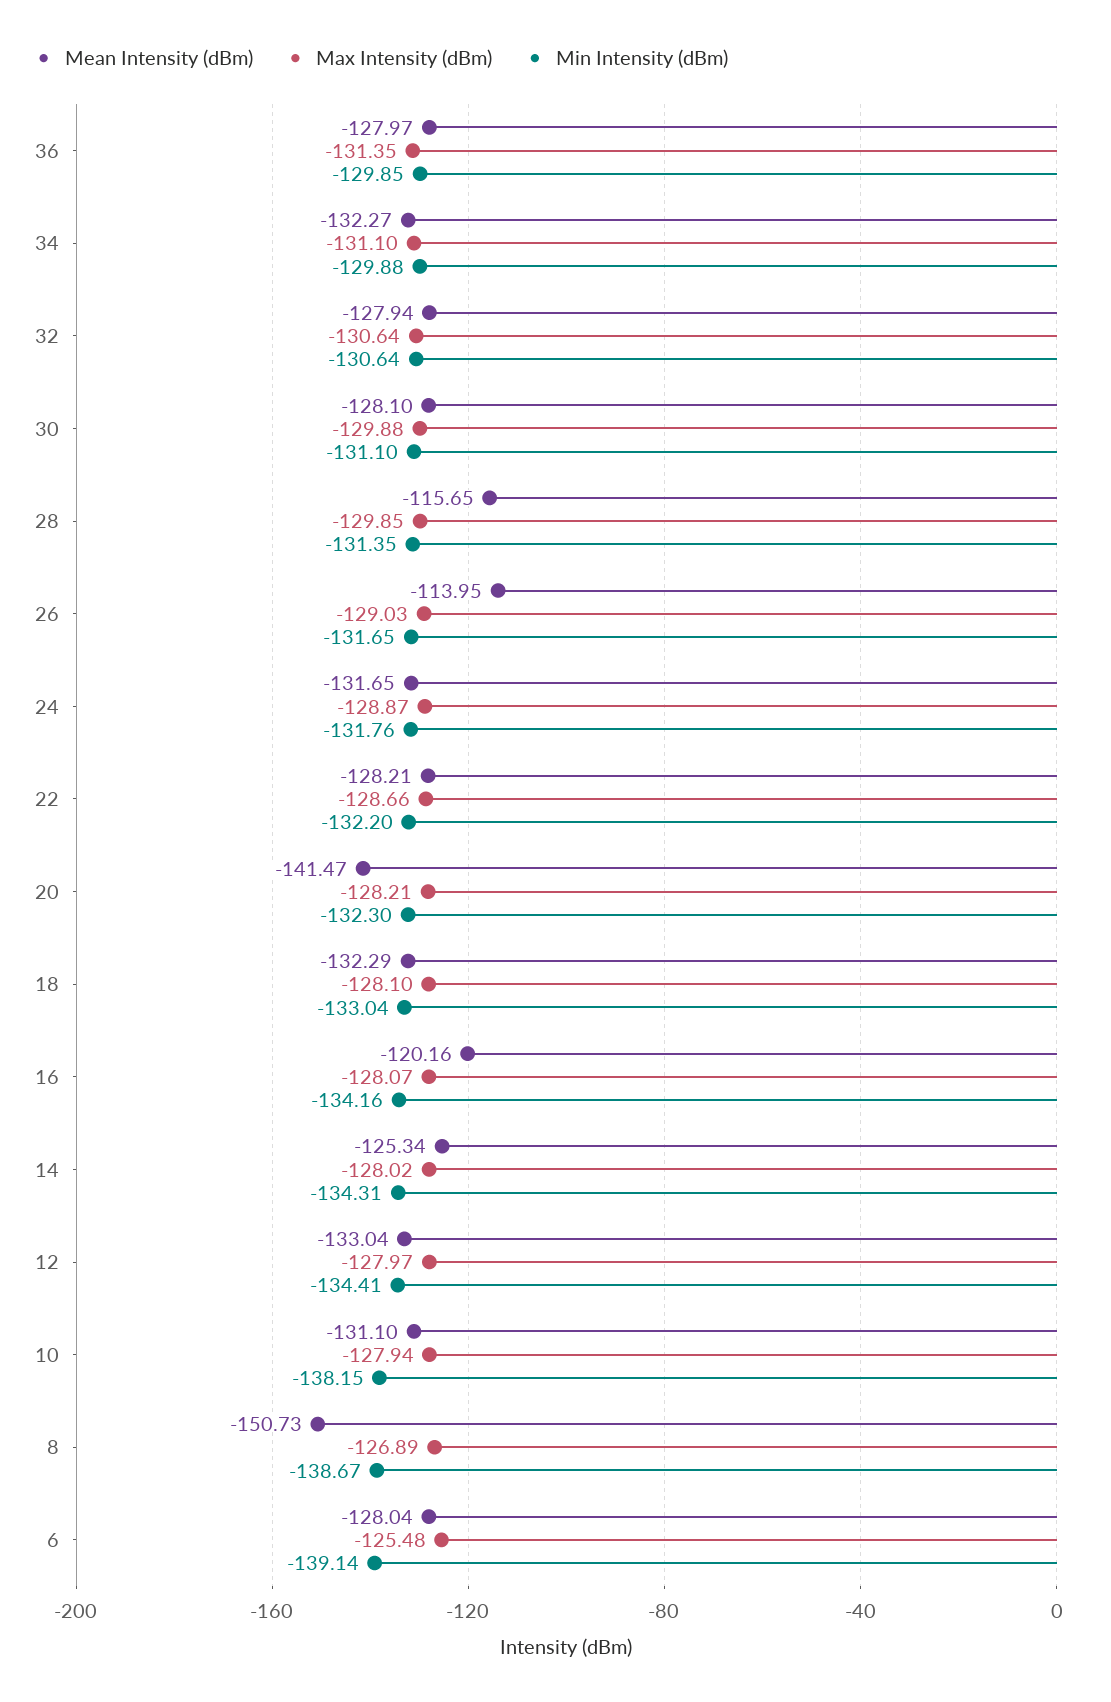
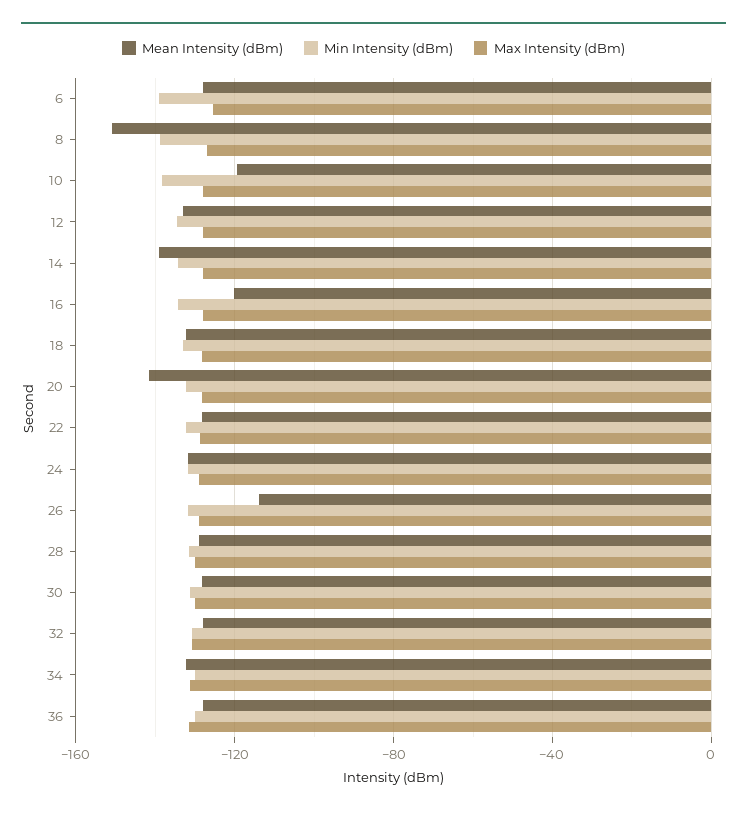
Mean Intensity (dBm), 28: -115.65 -> -130
Mean Intensity (dBm), 14: -125.34 -> -140
Mean Intensity (dBm), 10: -131.1 -> -120

